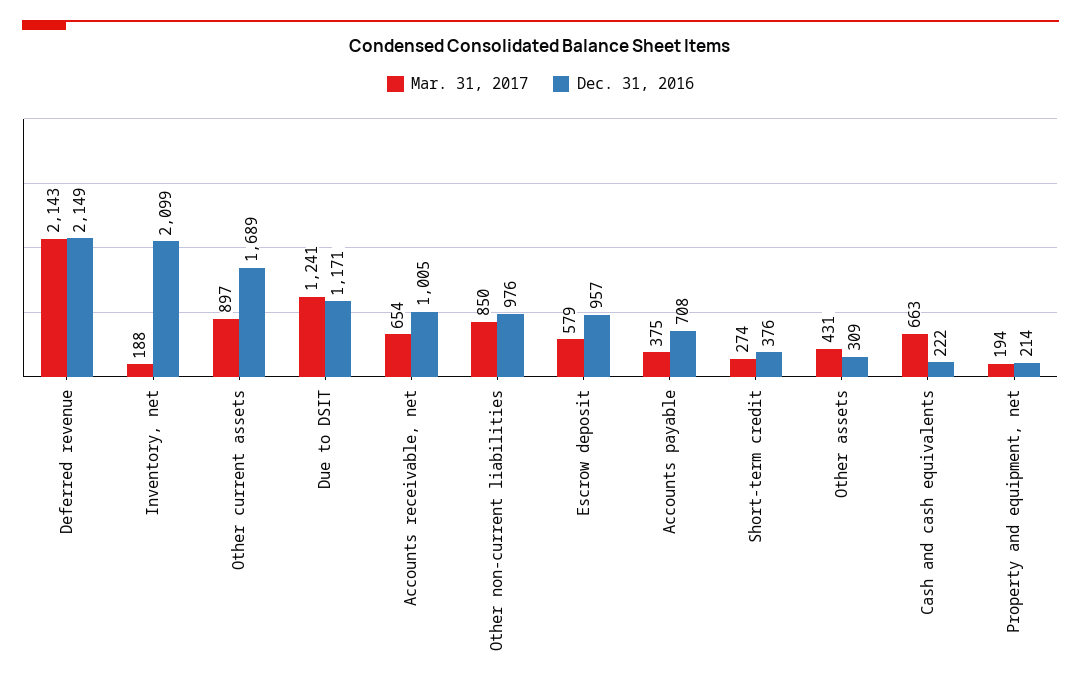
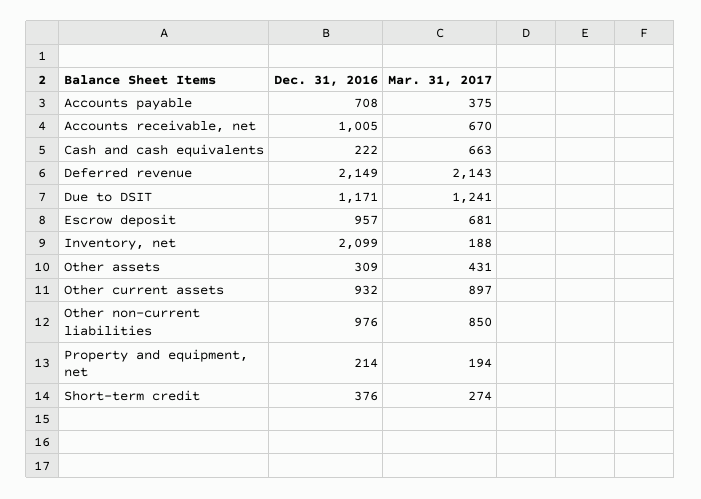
Dec. 31, 2016, Other current assets: 1689 -> 932
Mar. 31, 2017, Accounts receivable, net: 654 -> 670
Mar. 31, 2017, Escrow deposit: 579 -> 681

